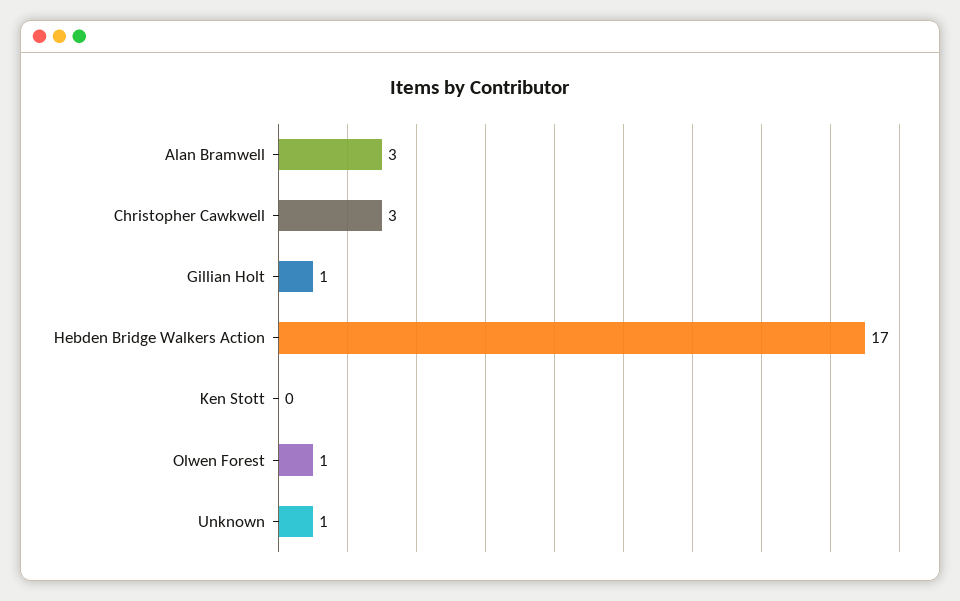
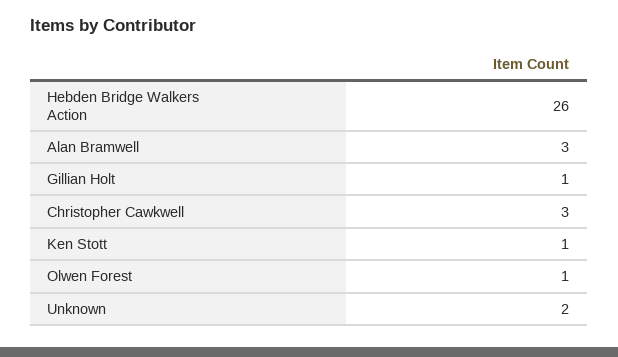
Hebden Bridge Walkers Action: 17 -> 26
Ken Stott: 0 -> 1
Unknown: 1 -> 2

